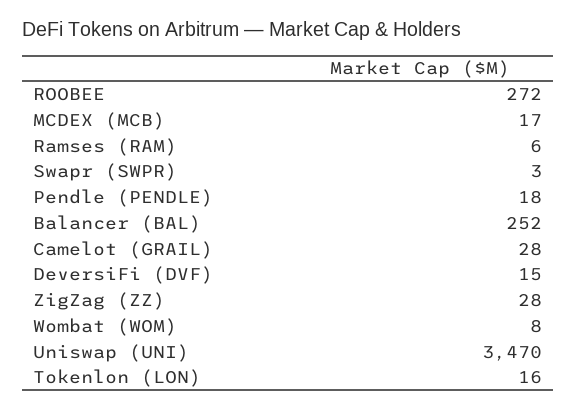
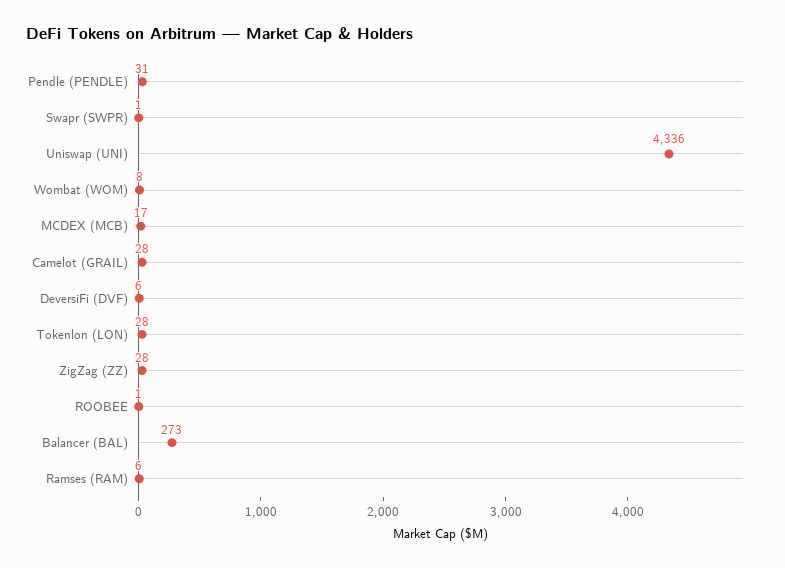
ROOBEE: 272 -> 1
Swapr (SWPR): 3 -> 1
Pendle (PENDLE): 18 -> 31
Balancer (BAL): 252 -> 273
DeversiFi (DVF): 15 -> 6
Uniswap (UNI): 3470 -> 4336
Tokenlon (LON): 16 -> 28

